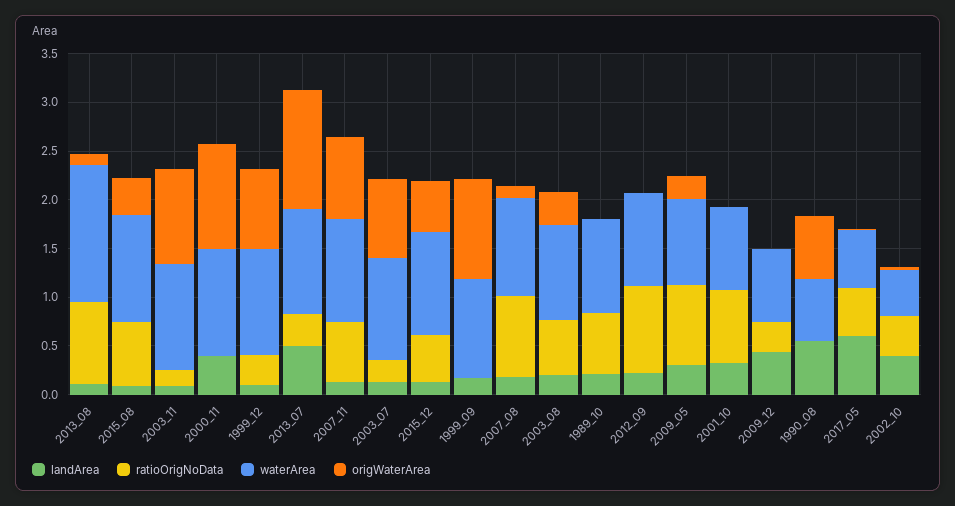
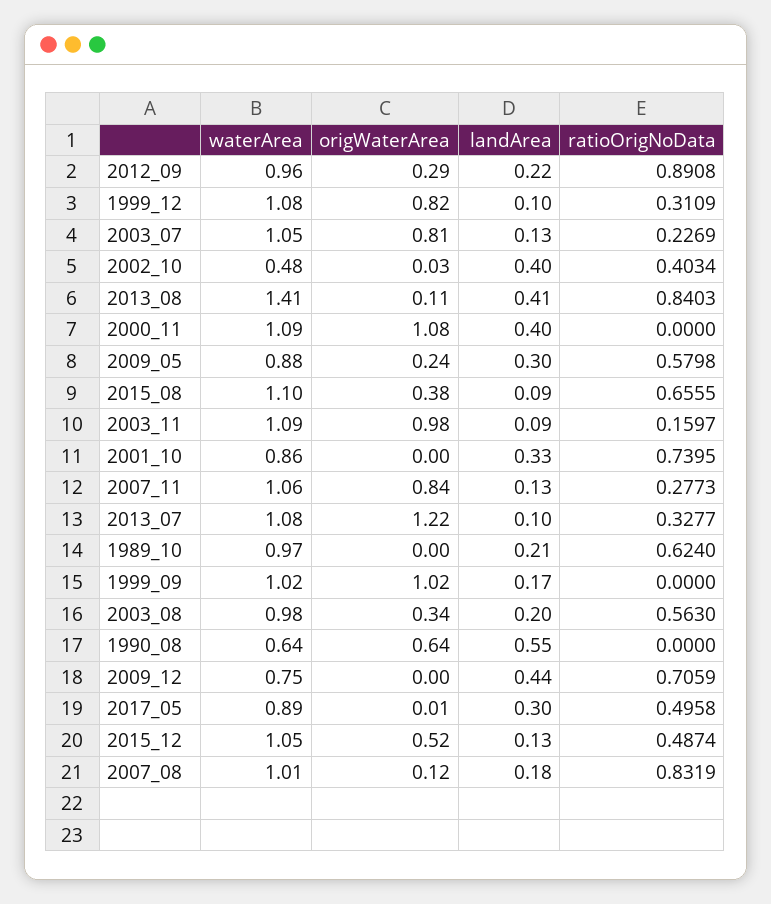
landArea, 2013_08: 0.1 -> 0.41
landArea, 2013_07: 0.5 -> 0.1
ratioOrigNoData, 2007_11: 0.6 -> 0.2773
origWaterArea, 2012_09: 0 -> 0.29
ratioOrigNoData, 2009_05: 0.8 -> 0.5798
ratioOrigNoData, 2009_12: 0.3 -> 0.7059
landArea, 2017_05: 0.6 -> 0.3
waterArea, 2017_05: 0.6 -> 0.89

